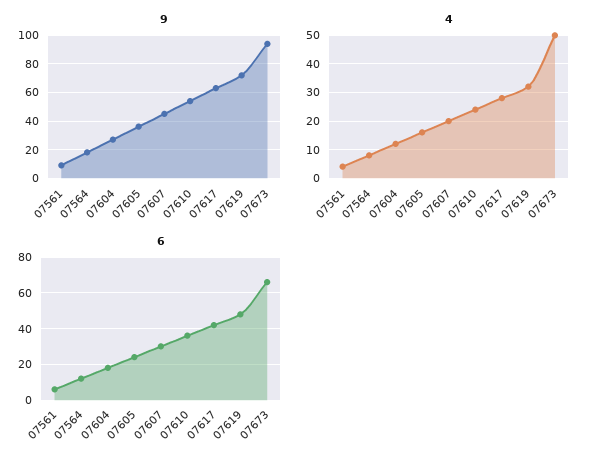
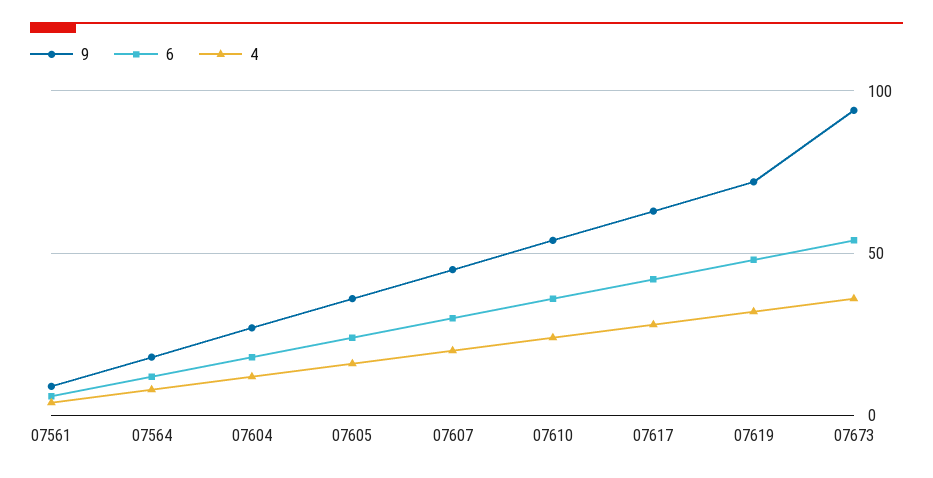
4, 07673: 50 -> 35
6, 07673: 65 -> 55

